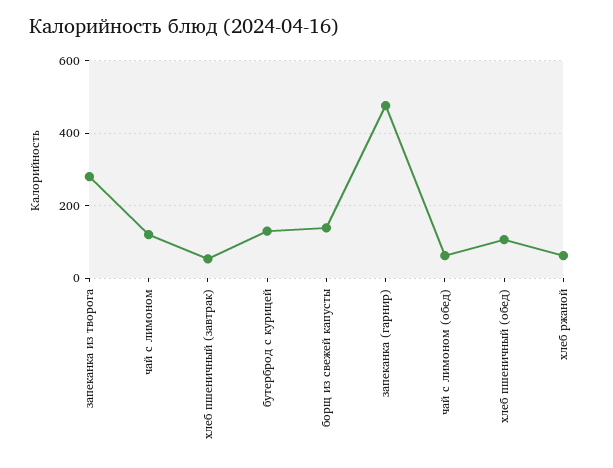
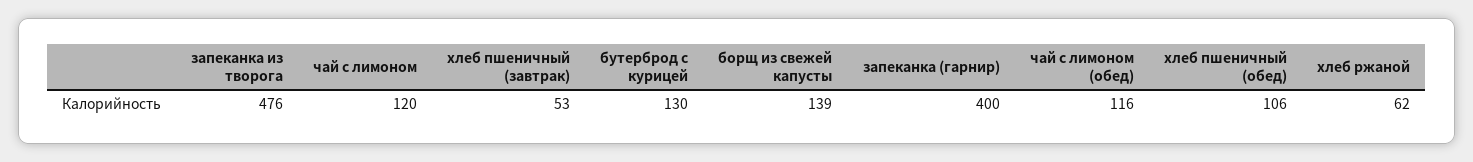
запеканка из творога: 280 -> 476
запеканка (гарнир): 480 -> 400
чай с лимоном (обед): 60 -> 116

